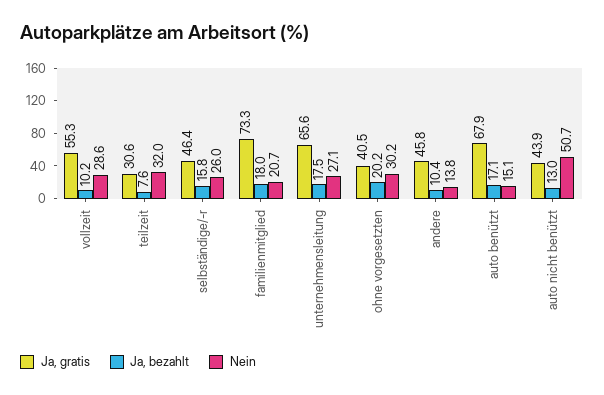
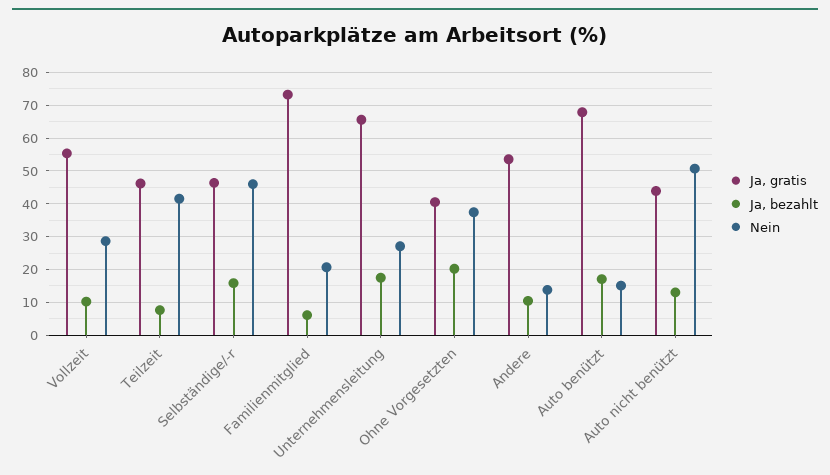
Ja, gratis, teilzeit: 30.6 -> 46
Nein, teilzeit: 32 -> 42
Nein, selbständige/-r: 26 -> 46
Ja, bezahlt, familienmitglied: 18 -> 6
Nein, ohne vorgesetzten: 30.2 -> 38
Ja, gratis, andere: 45.8 -> 54

